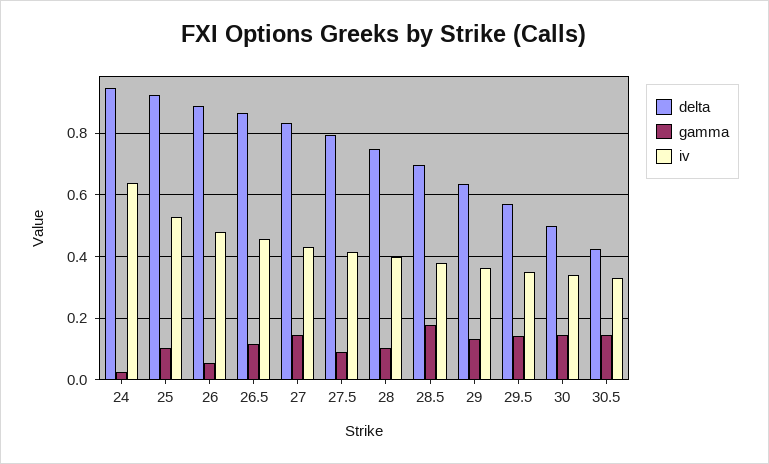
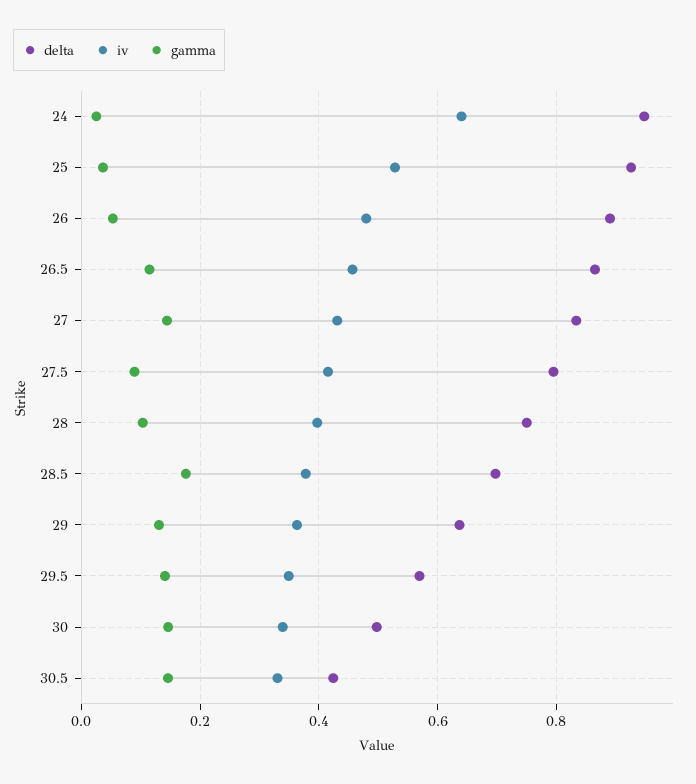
gamma, 25: 0.1 -> 0.04

